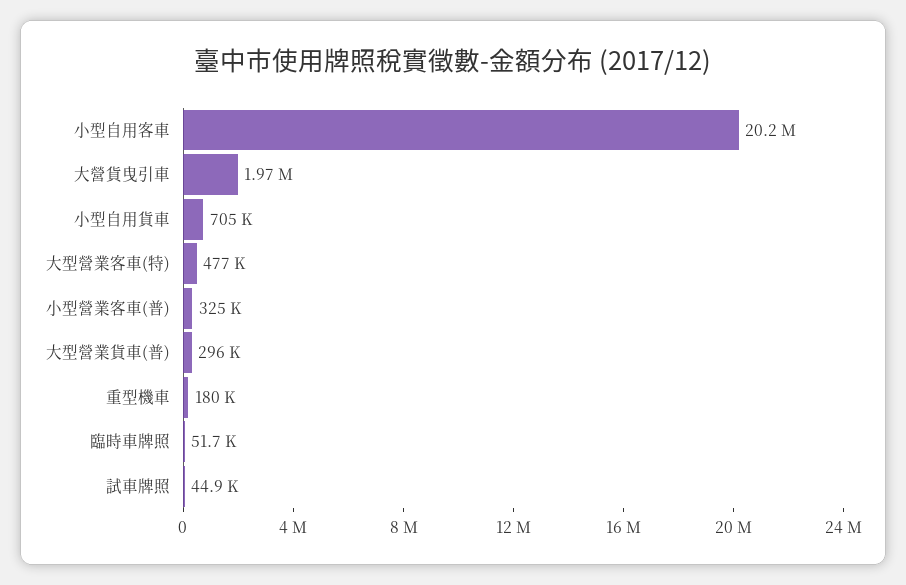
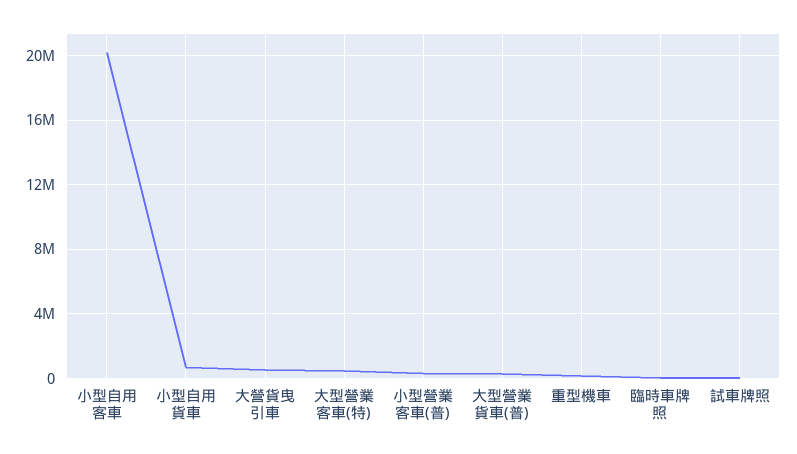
大營貨曳引車: 1970000 -> 500000

